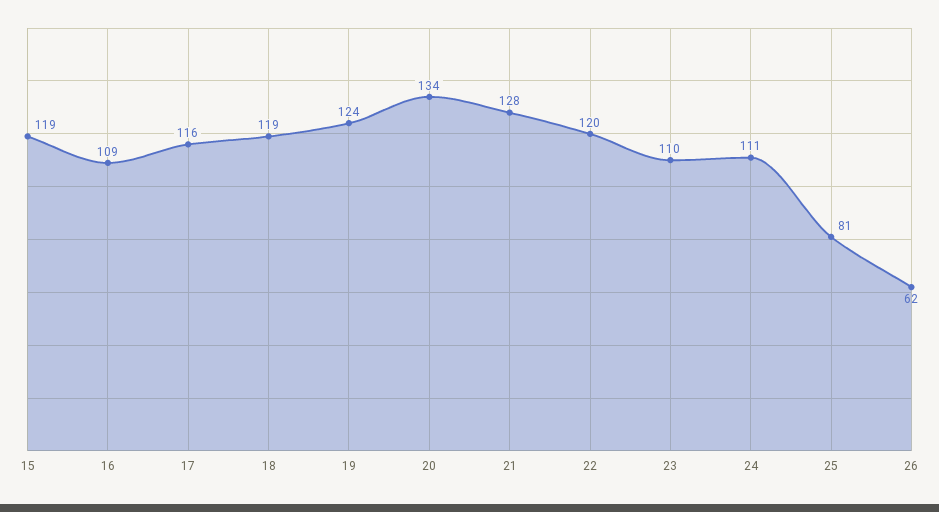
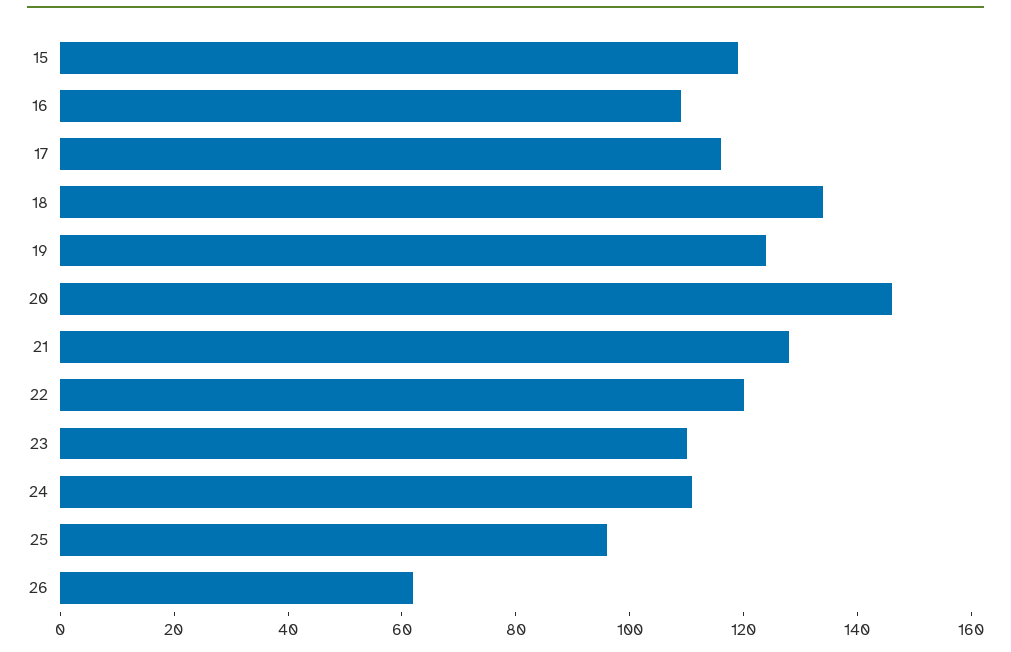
18: 119 -> 135
20: 134 -> 145
25: 81 -> 95

